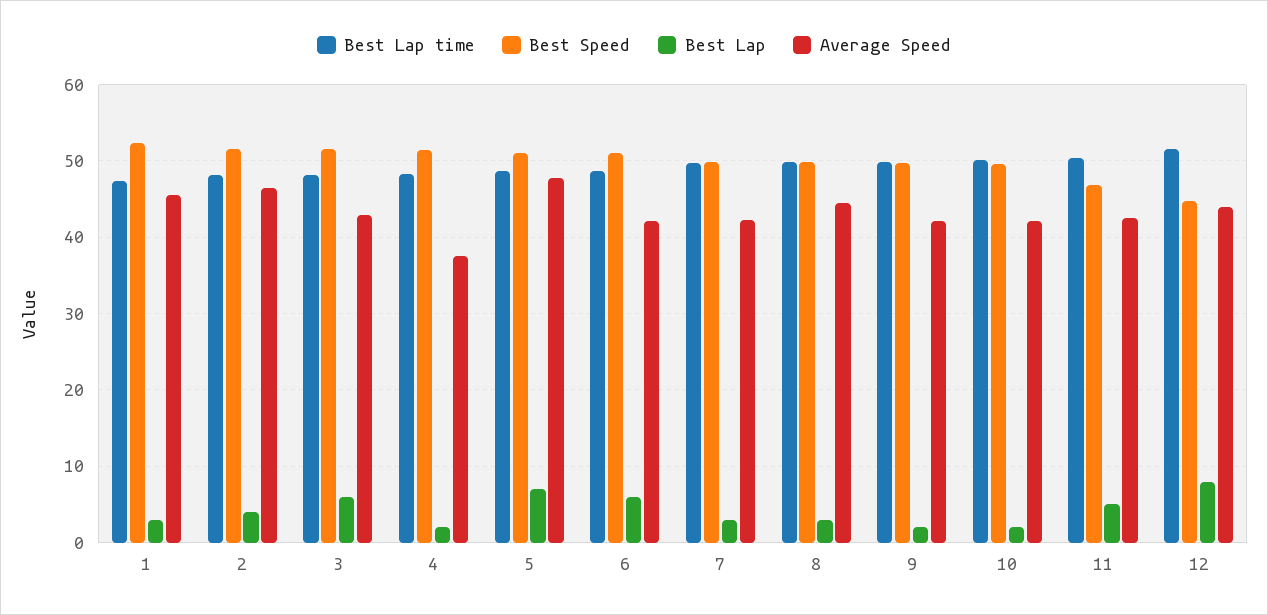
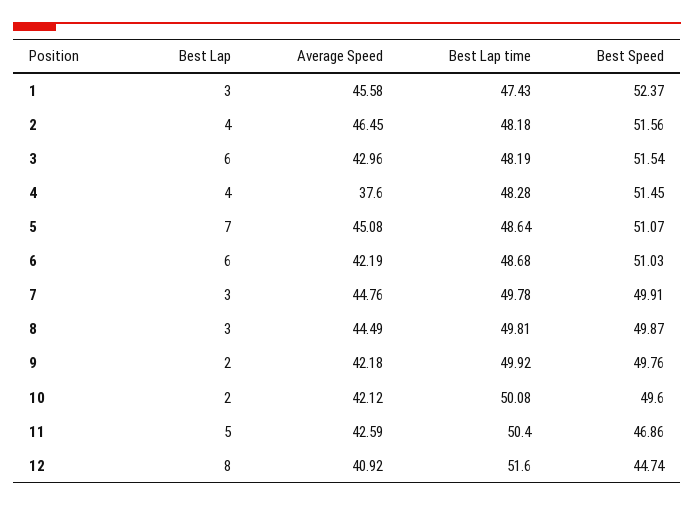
Best Lap, 4: 2 -> 4
Average Speed, 5: 48 -> 45.08
Average Speed, 7: 42 -> 44.76
Average Speed, 12: 44 -> 40.92

